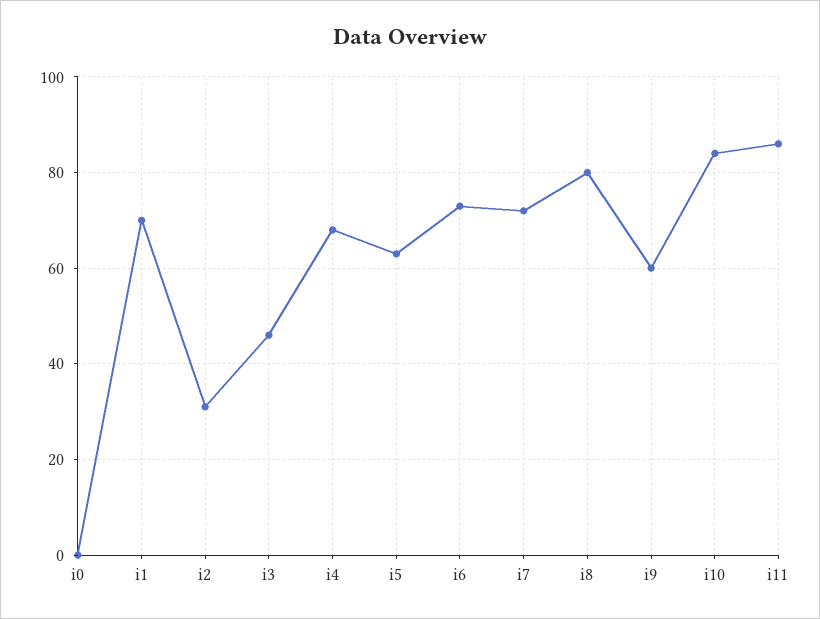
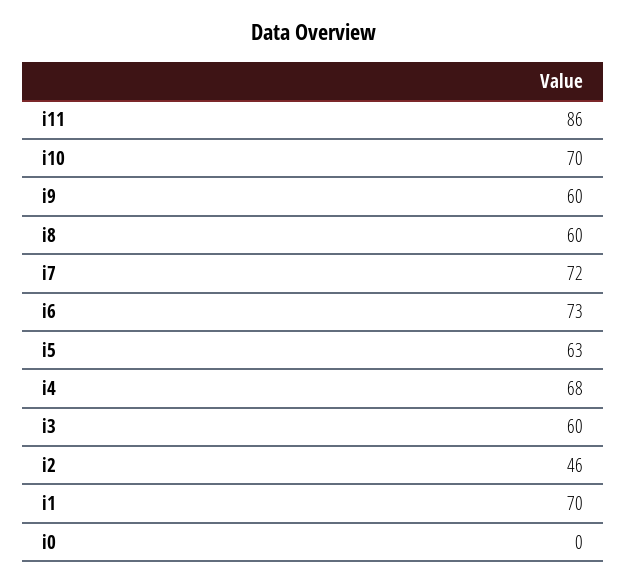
i2: 30 -> 46
i3: 45 -> 60
i8: 80 -> 60
i10: 85 -> 70

